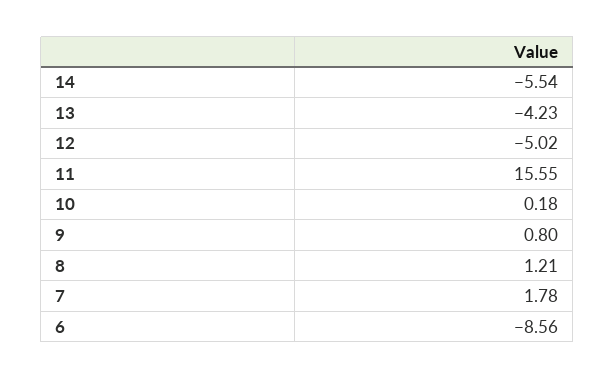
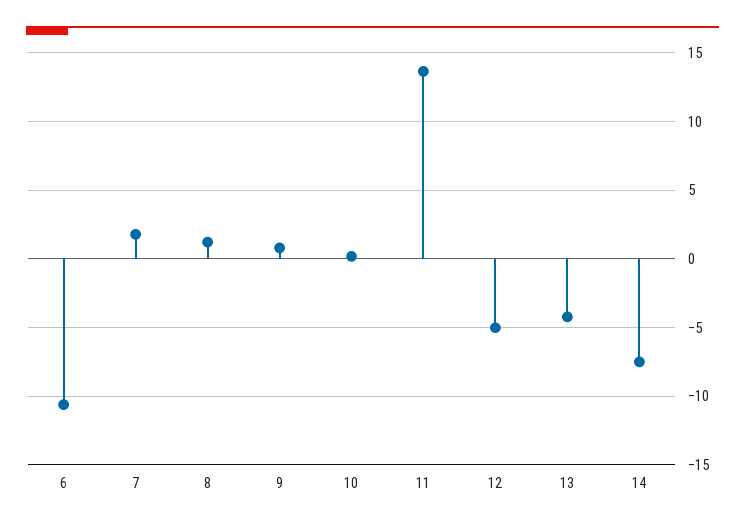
14: -5.54 -> -7.5
11: 15.55 -> 13.5
6: -8.56 -> -10.5

